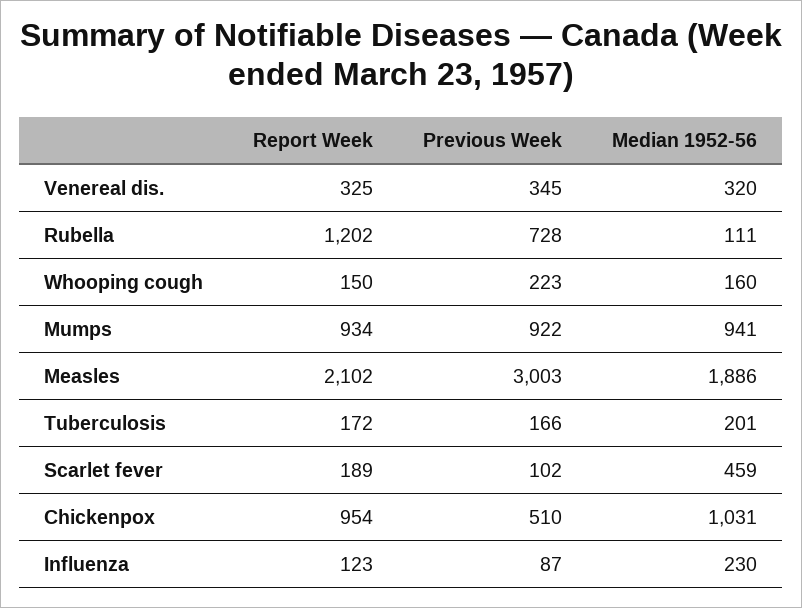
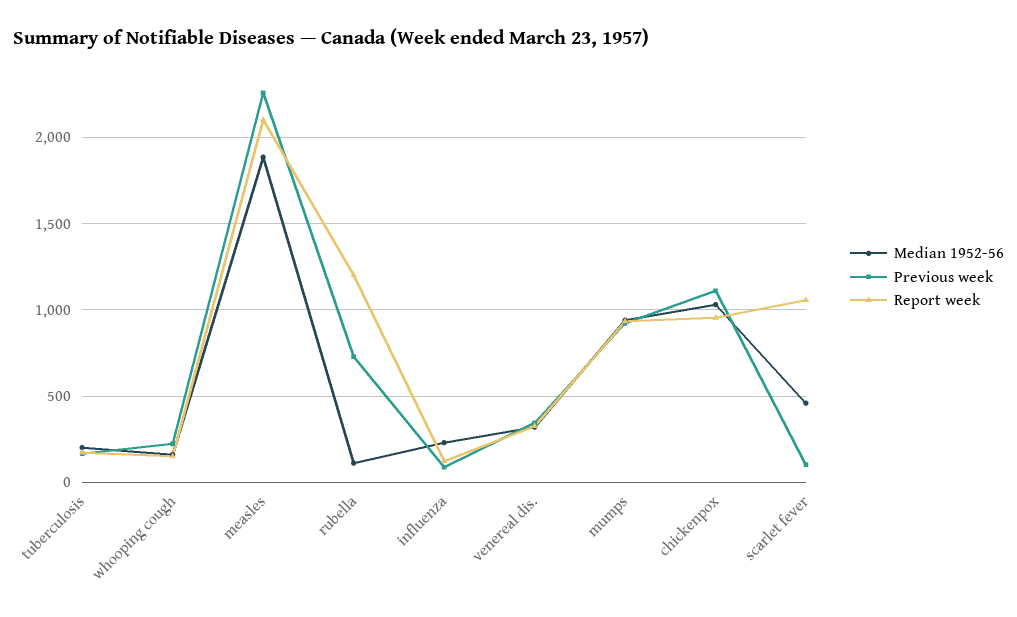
Previous Week, Measles: 3003 -> 2250
Report Week, Scarlet fever: 189 -> 1050
Previous Week, Chickenpox: 510 -> 1100

